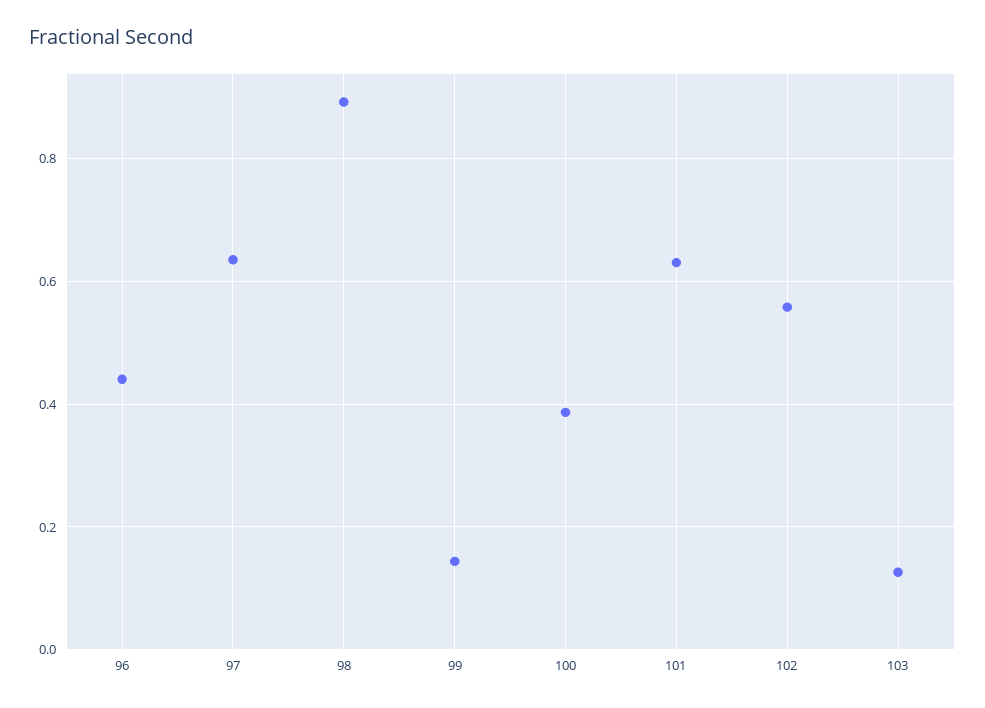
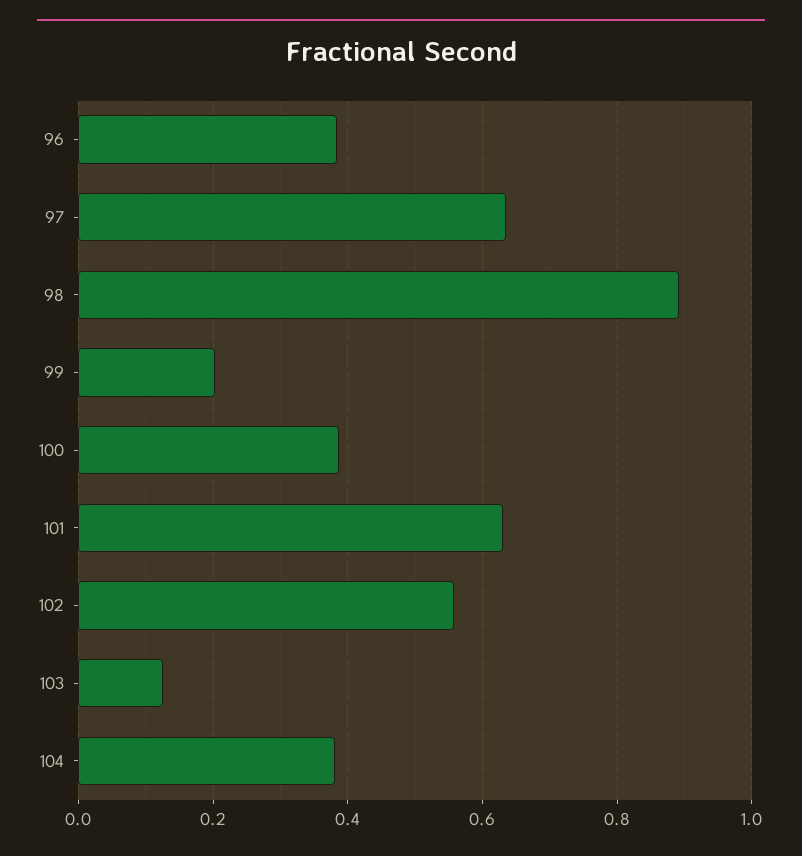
96: 0.44 -> 0.38
99: 0.14 -> 0.2
104: none -> 0.38

